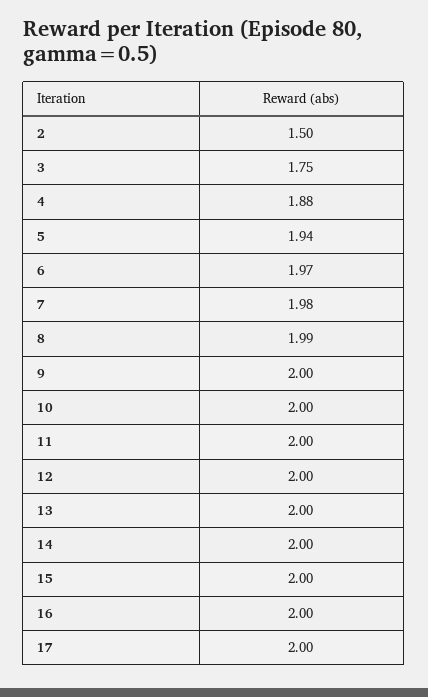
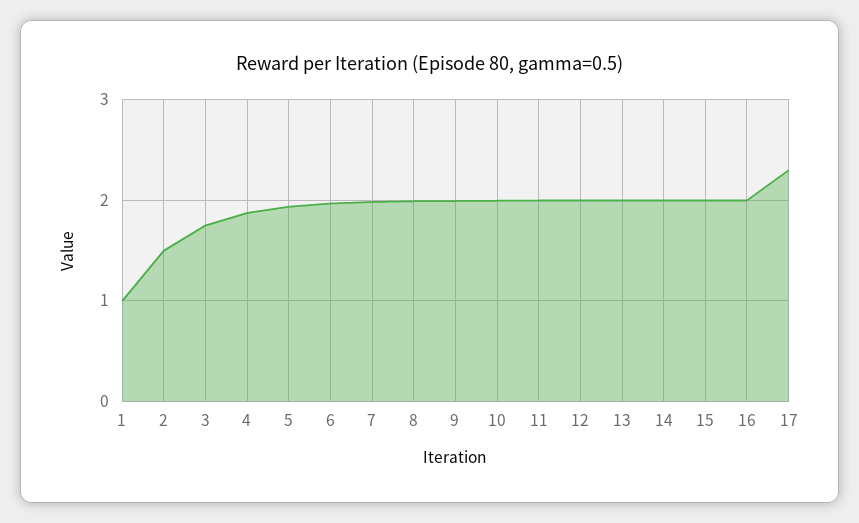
17: 2 -> 2.3
1: none -> 1

